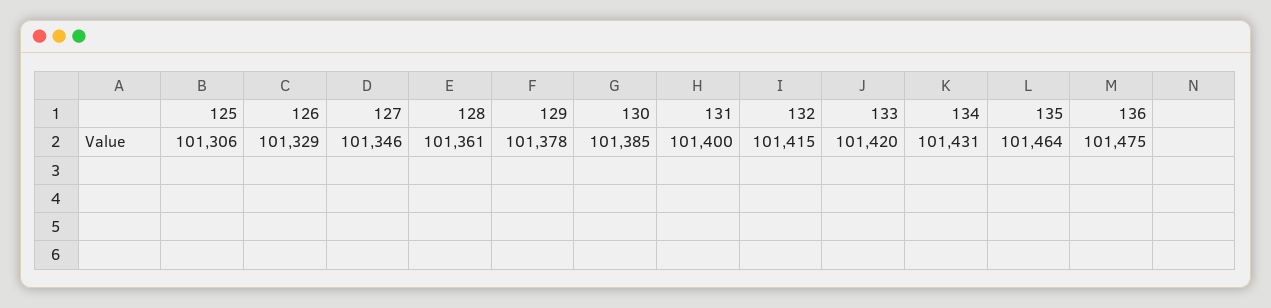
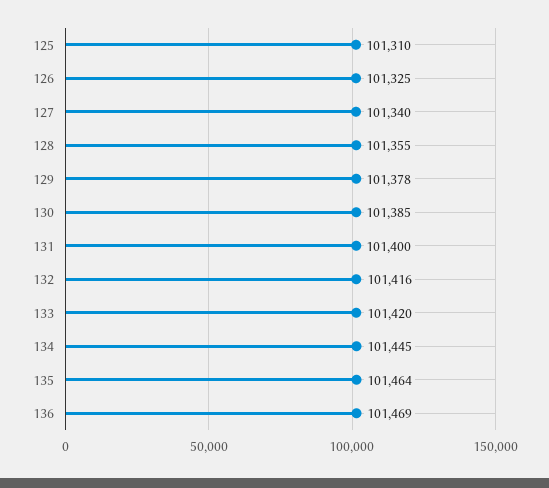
125: 101306 -> 101310
126: 101329 -> 101325
127: 101346 -> 101340
128: 101361 -> 101355
132: 101415 -> 101416
134: 101431 -> 101445
136: 101475 -> 101469

